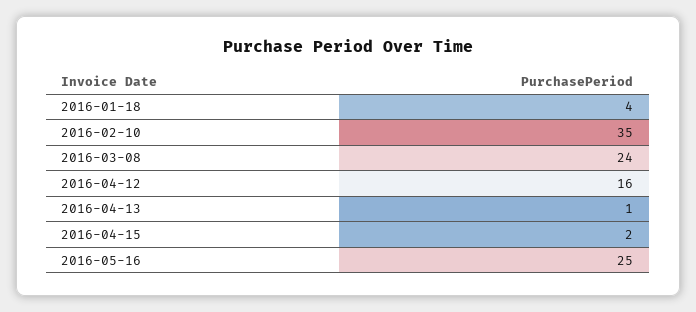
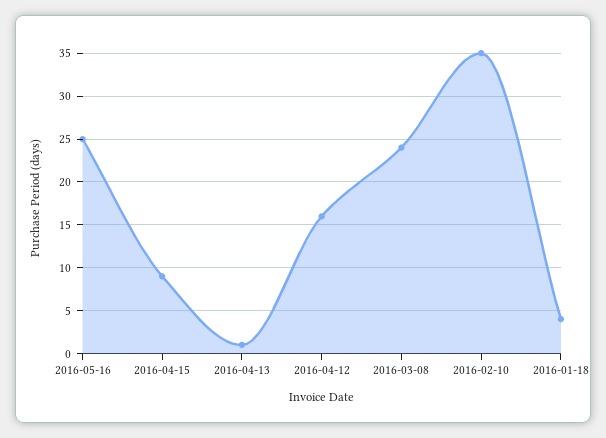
2016-04-15: 2 -> 9

